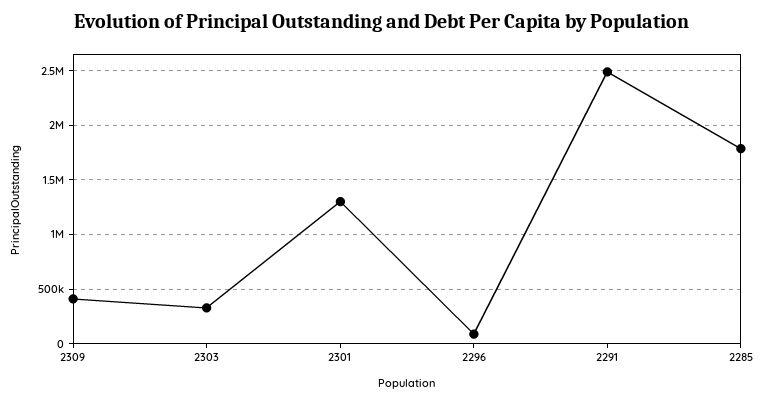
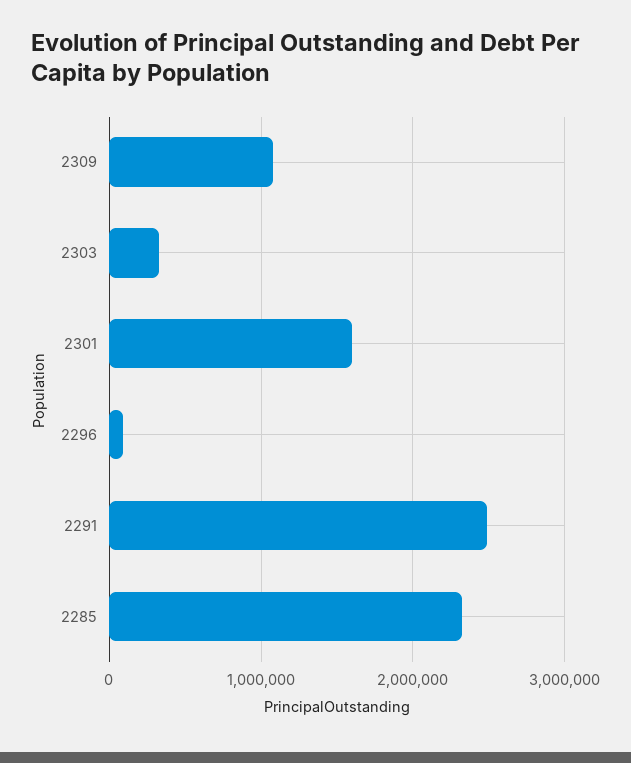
2309: 400000 -> 1100000
2301: 1300000 -> 1600000
2285: 1800000 -> 2300000

